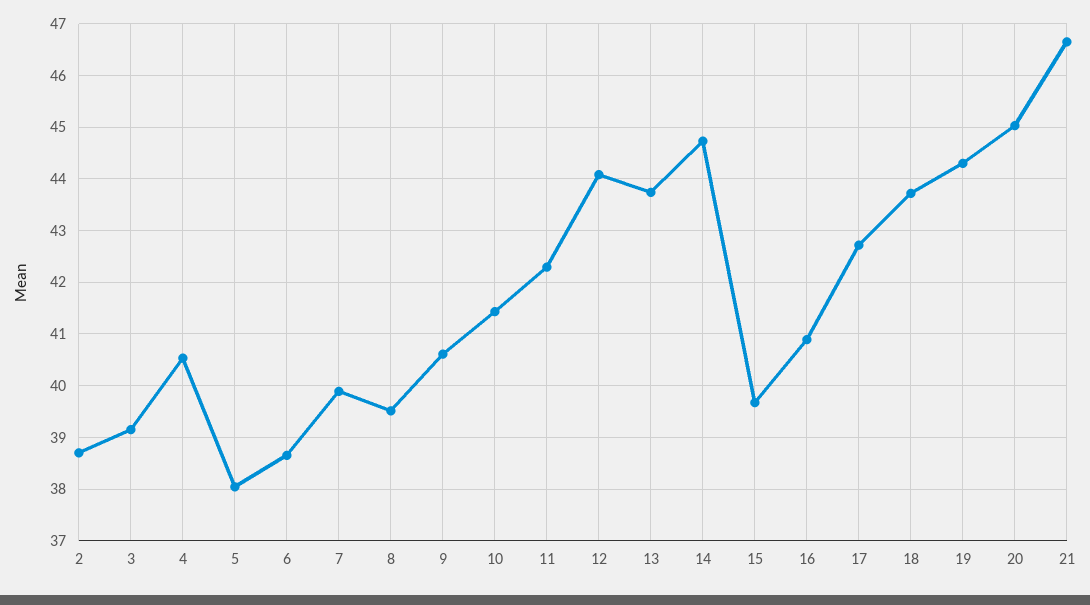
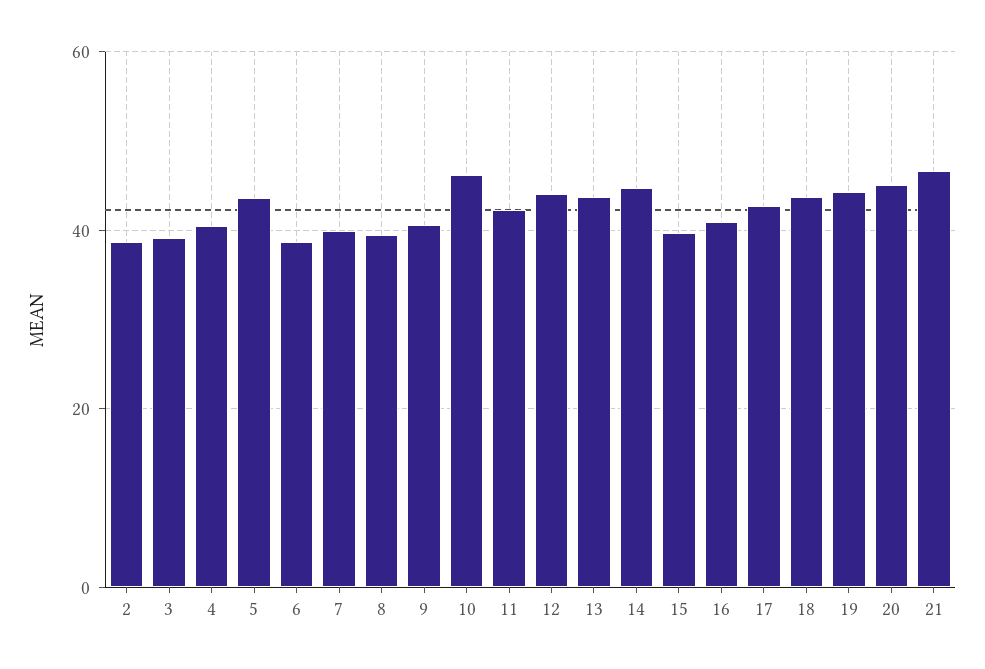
5: 38 -> 44
10: 41.4 -> 46

